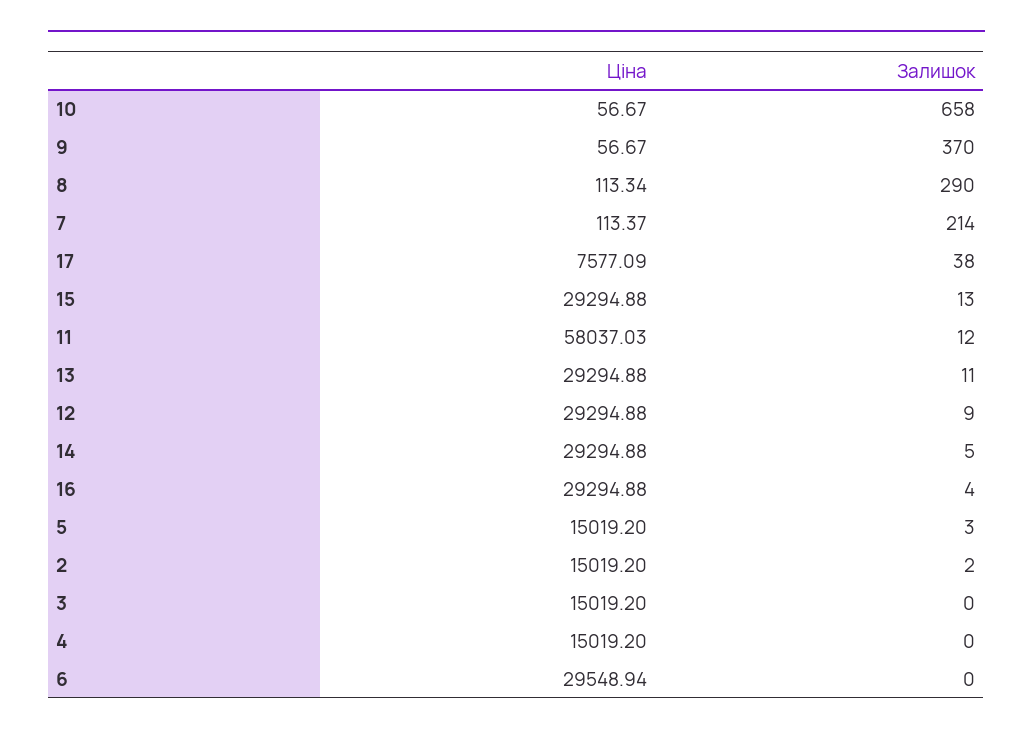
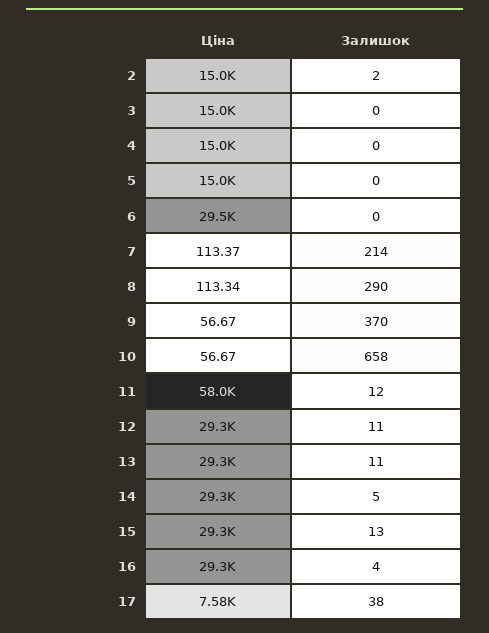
Залишок, 12: 9 -> 11
Залишок, 5: 3 -> 0

